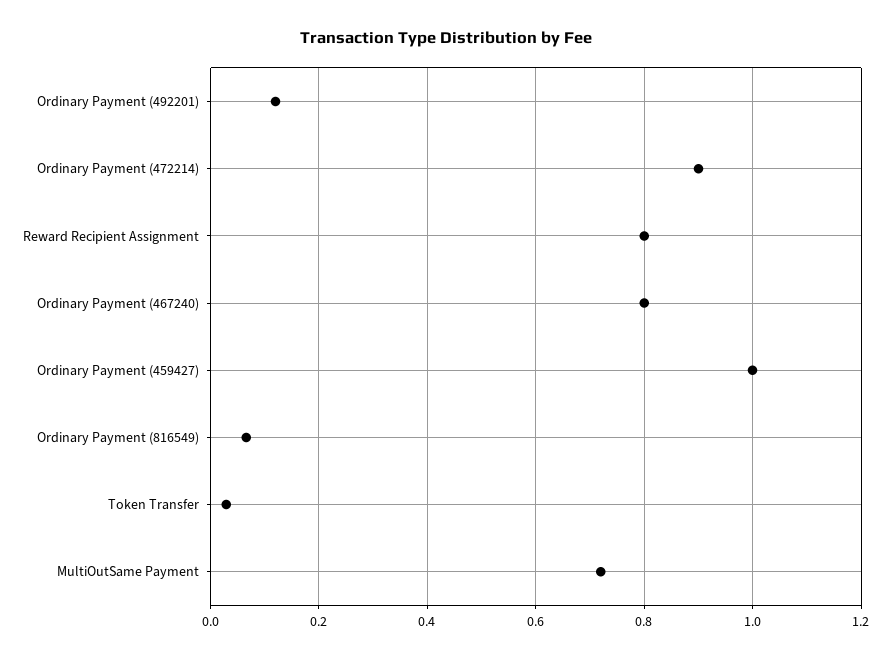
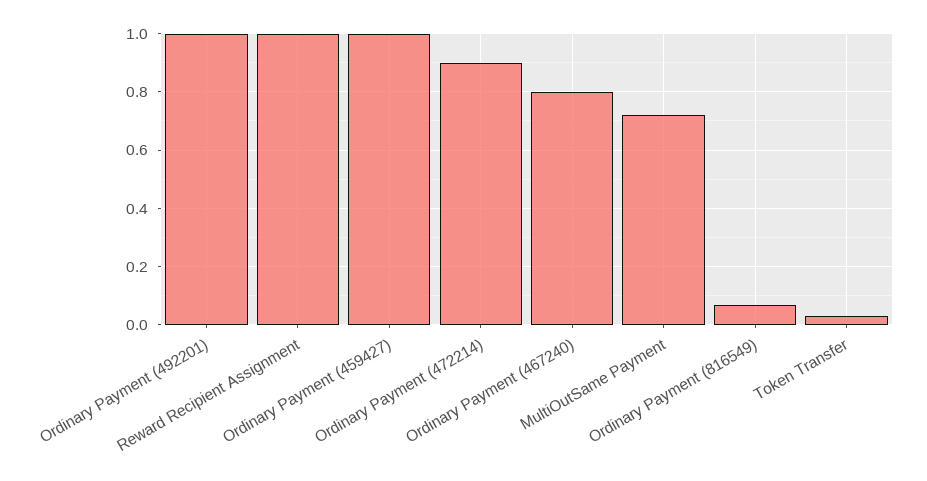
Ordinary Payment (492201): 0.12 -> 1
Reward Recipient Assignment: 0.8 -> 1

